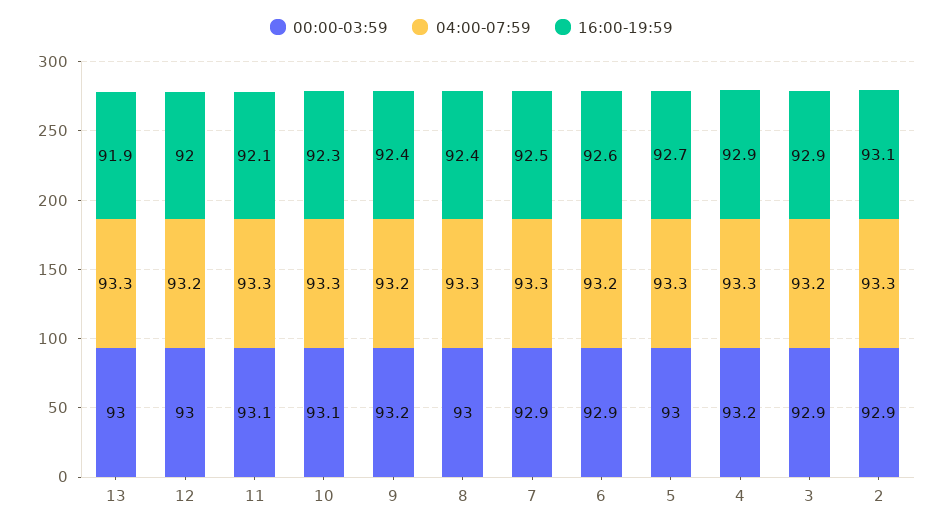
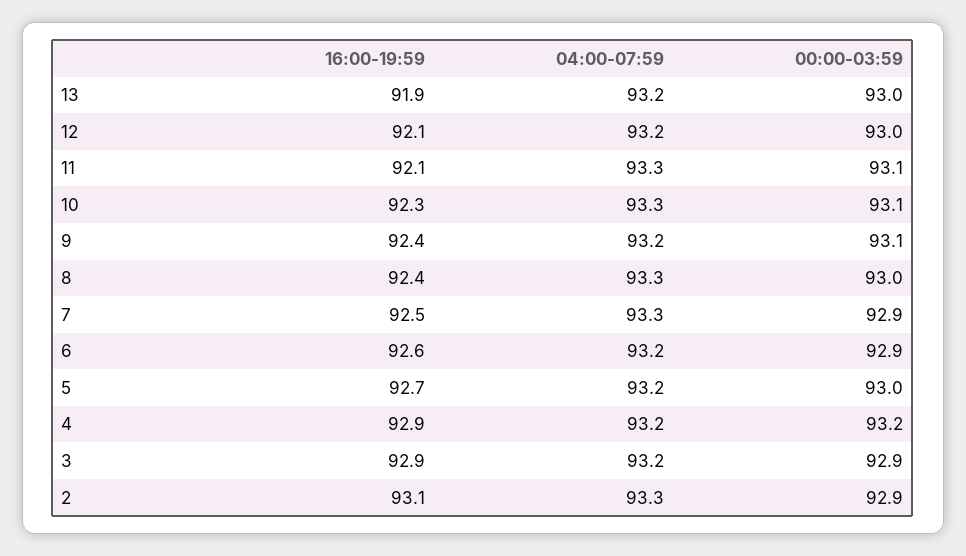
04:00-07:59, 13: 93.3 -> 93.2
16:00-19:59, 12: 92 -> 92.1
00:00-03:59, 9: 93.2 -> 93.1
04:00-07:59, 5: 93.3 -> 93.2
04:00-07:59, 4: 93.3 -> 93.2

